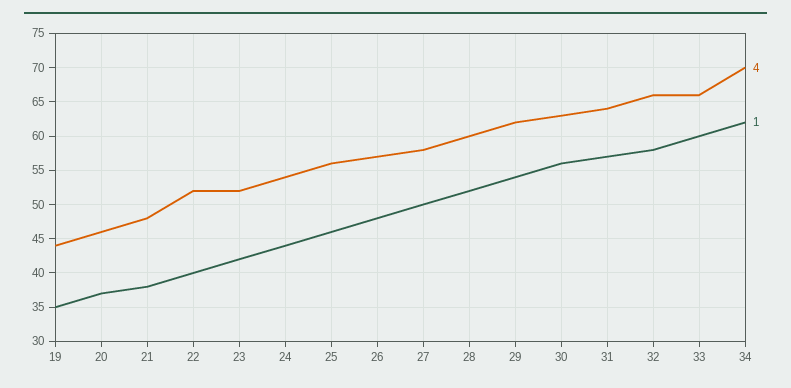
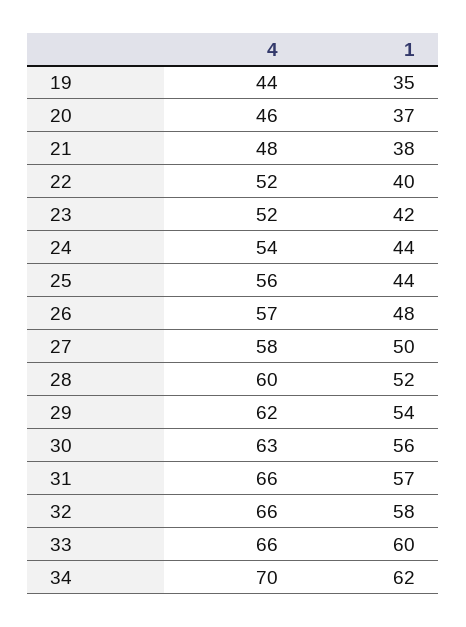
1, 25: 46 -> 44
4, 31: 64 -> 66

